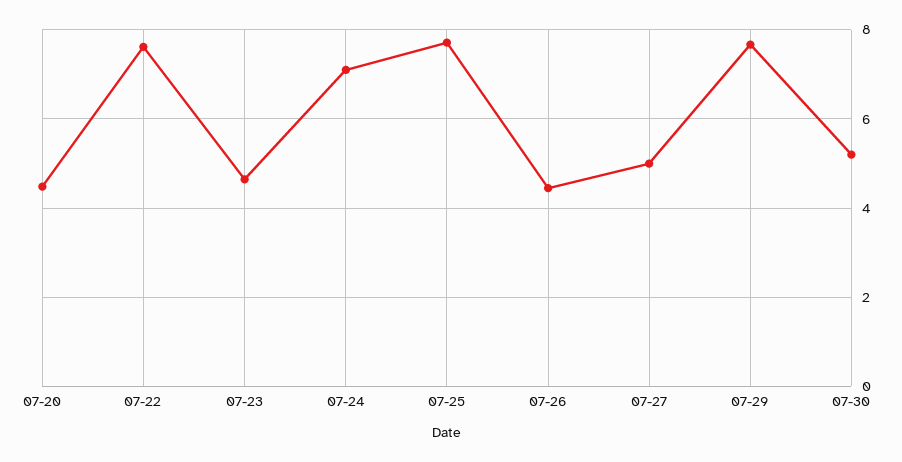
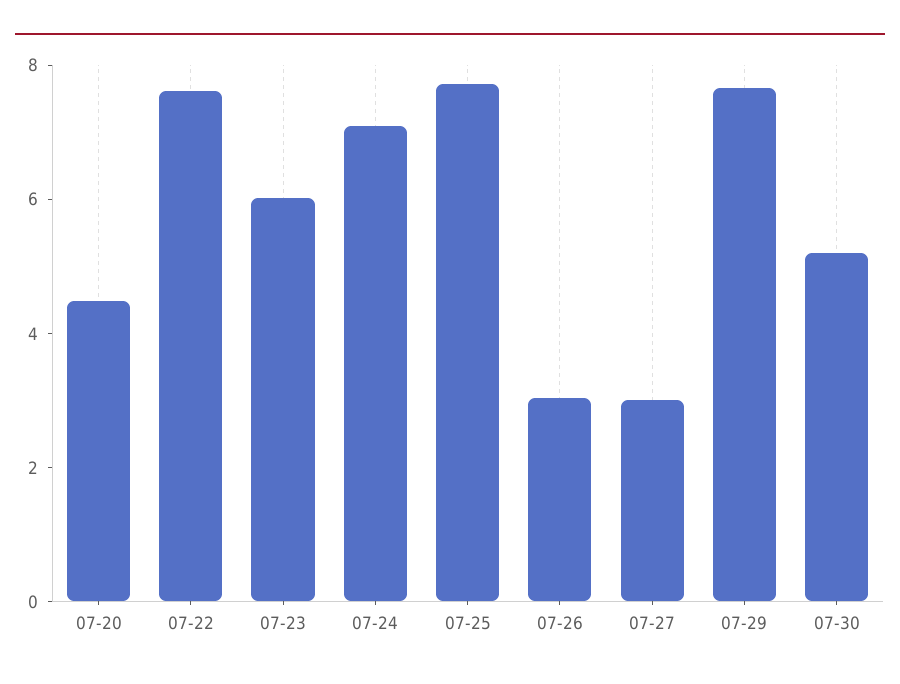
07-23: 4.6 -> 6
07-26: 4.4 -> 3
07-27: 5 -> 3

